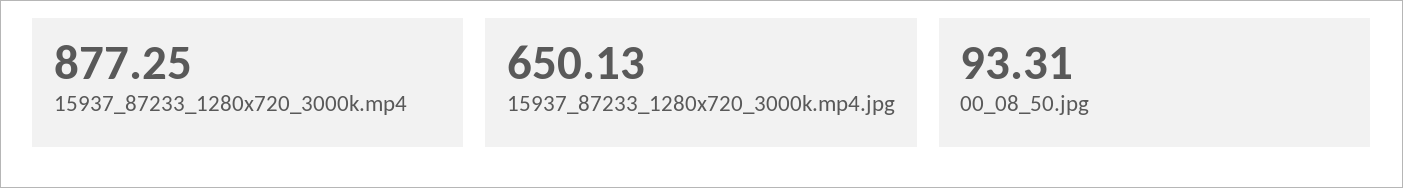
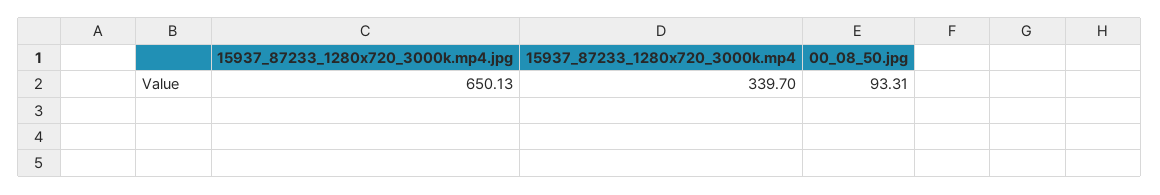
15937_87233_1280x720_3000k.mp4: 877.25 -> 339.7

